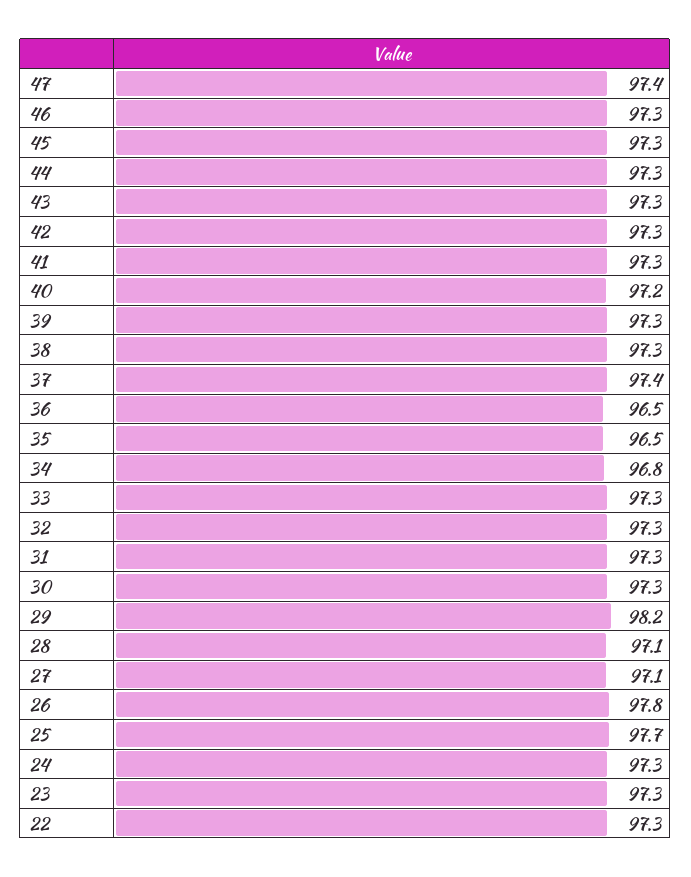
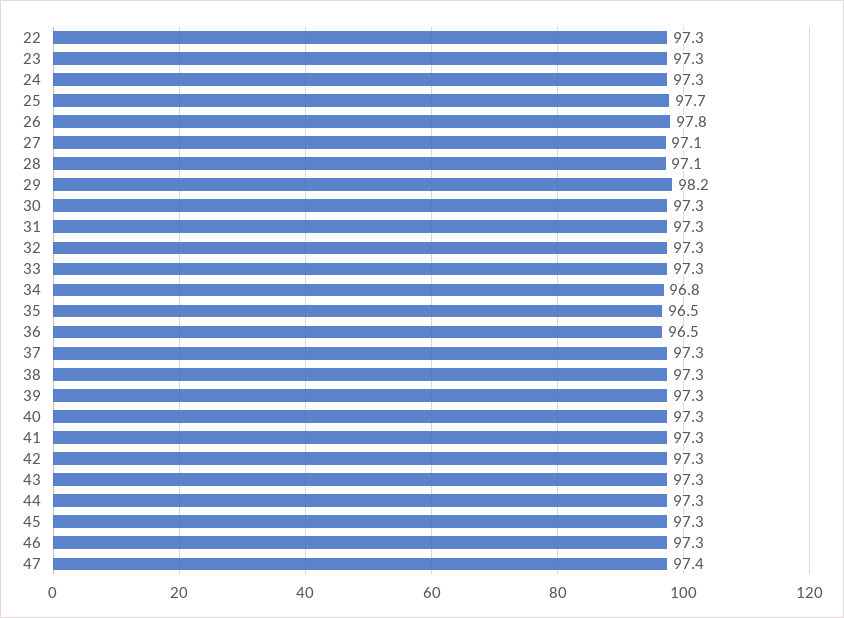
40: 97.2 -> 97.3
37: 97.4 -> 97.3

